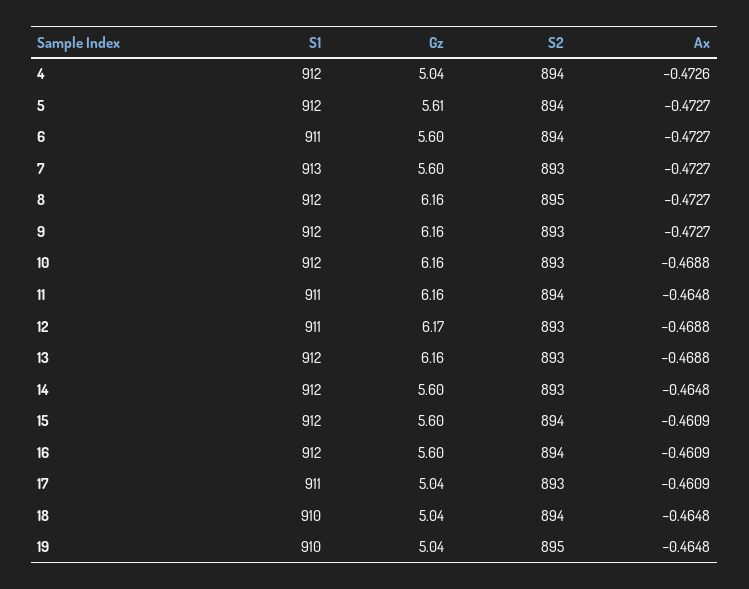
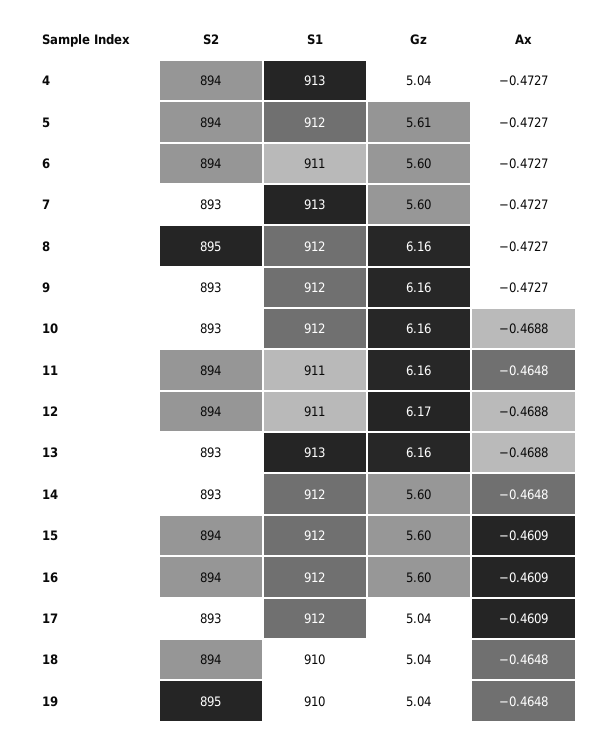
S1, 4: 912 -> 913
Ax, 4: -0.4726 -> -0.4727
S2, 12: 893 -> 894
S1, 13: 912 -> 913
S1, 17: 911 -> 912

